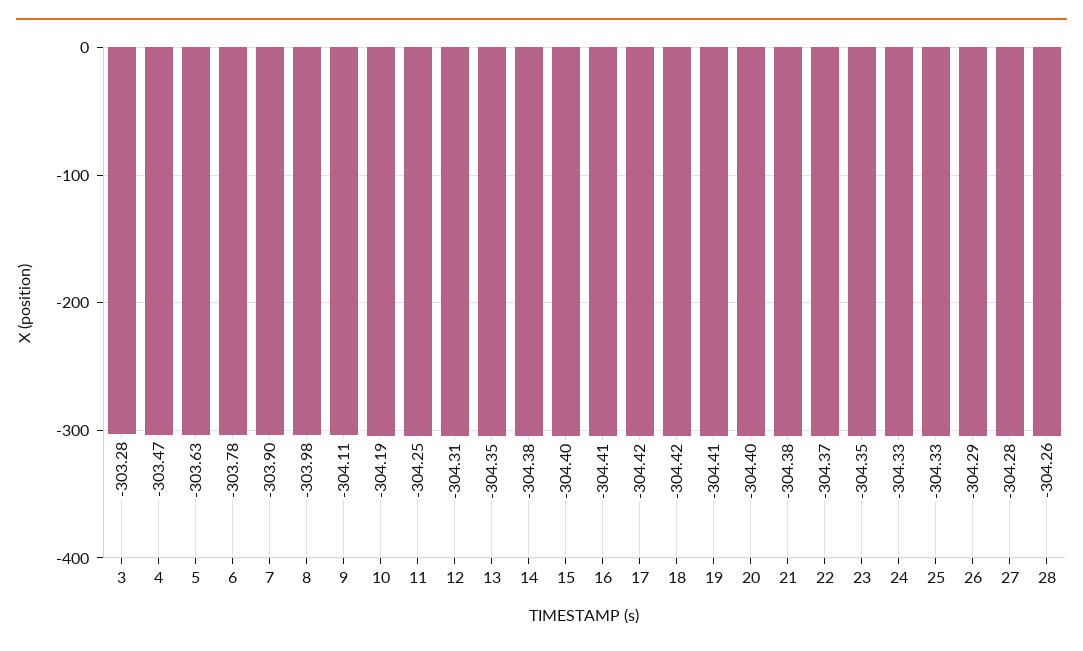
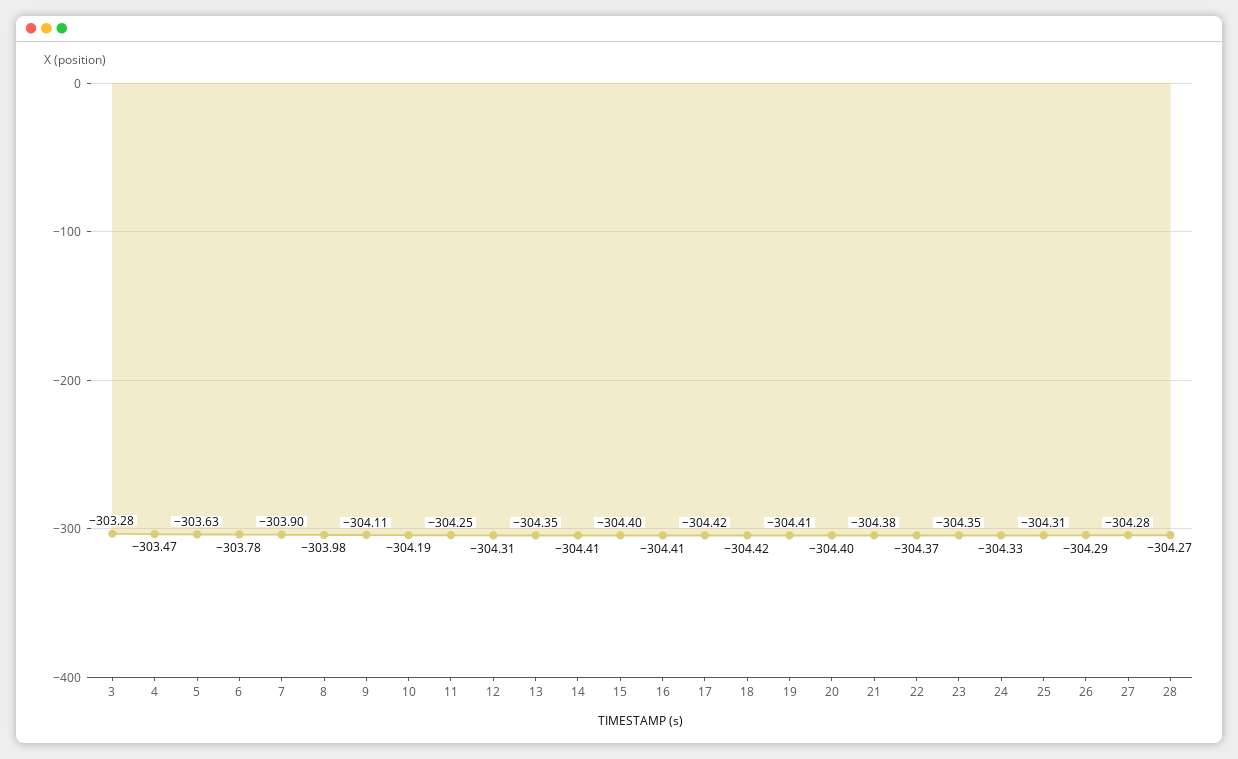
14: -304.38 -> -304.41
25: -304.33 -> -304.31
28: -304.26 -> -304.27

